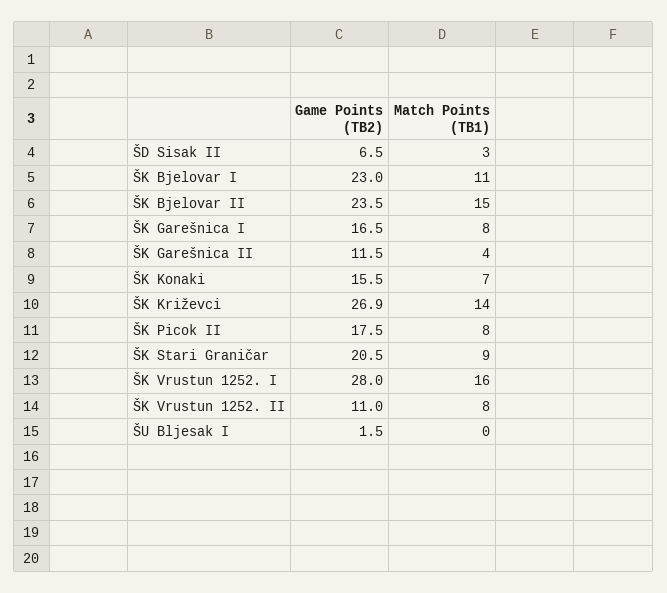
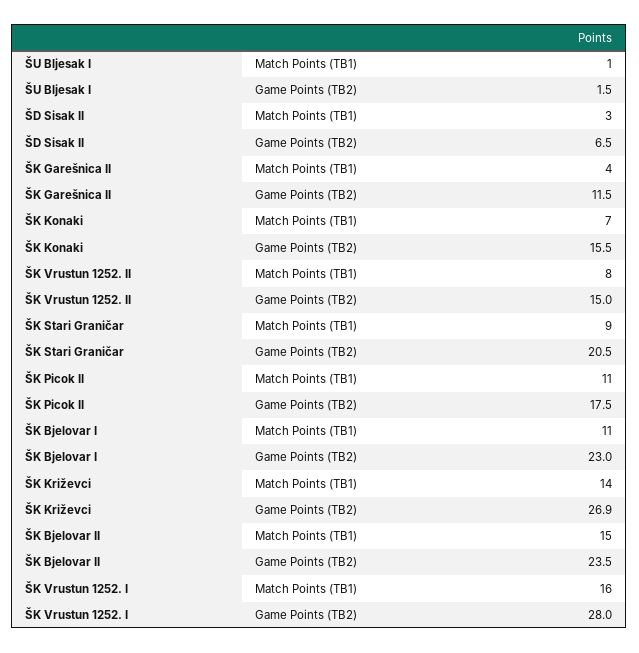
Game Points (TB2), ŠK Garešnica I: 16.5 -> none
Match Points (TB1), ŠK Garešnica I: 8 -> none
Match Points (TB1), ŠK Picok II: 8 -> 11
Game Points (TB2), ŠK Vrustun 1252. II: 11 -> 15
Match Points (TB1), ŠU Bljesak I: 0 -> 1

